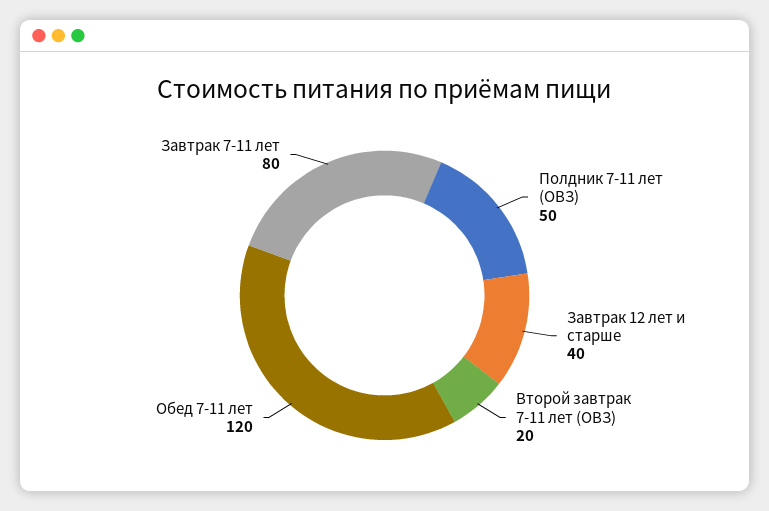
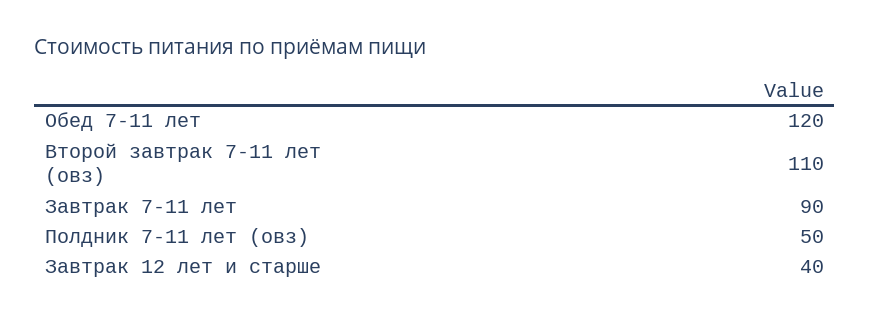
Второй завтрак 7-11 лет (ОВЗ): 20 -> 110
Завтрак 7-11 лет: 80 -> 90

